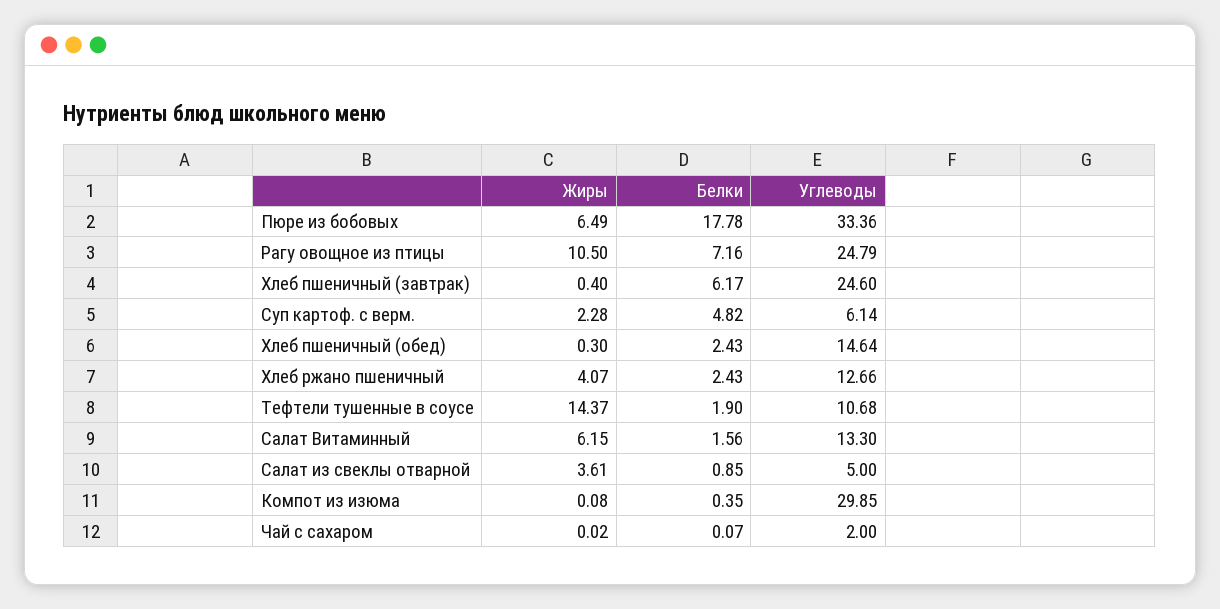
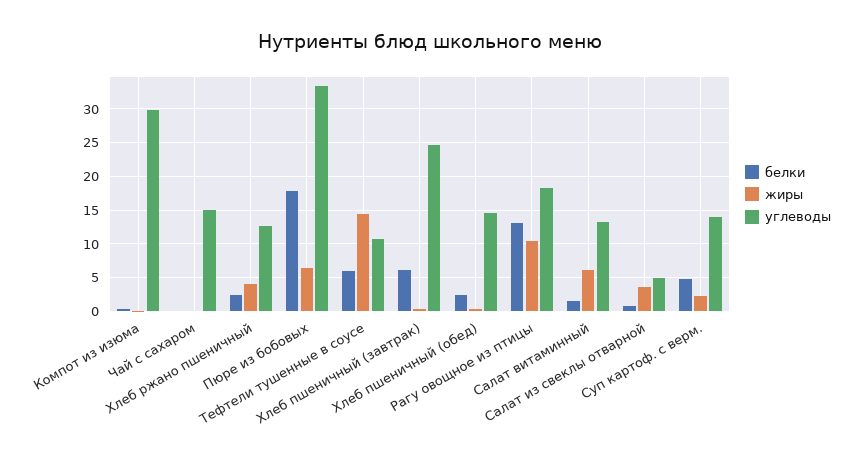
Белки, Рагу овощное из птицы: 7.16 -> 13
Углеводы, Рагу овощное из птицы: 24.79 -> 18
Углеводы, Суп картоф. с верм.: 6.14 -> 14
Белки, Тефтели тушенные в соусе: 1.9 -> 6
Углеводы, Чай с сахаром: 2 -> 15

